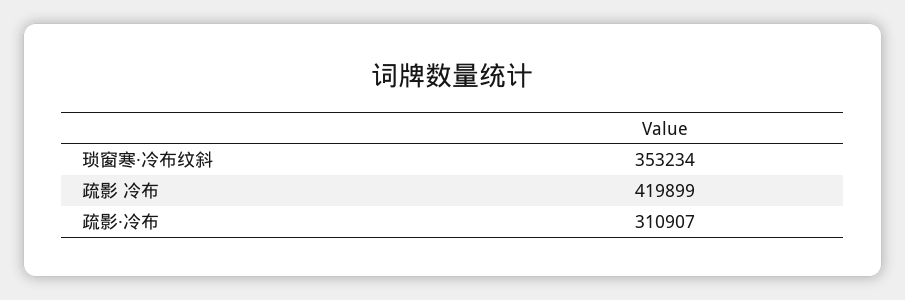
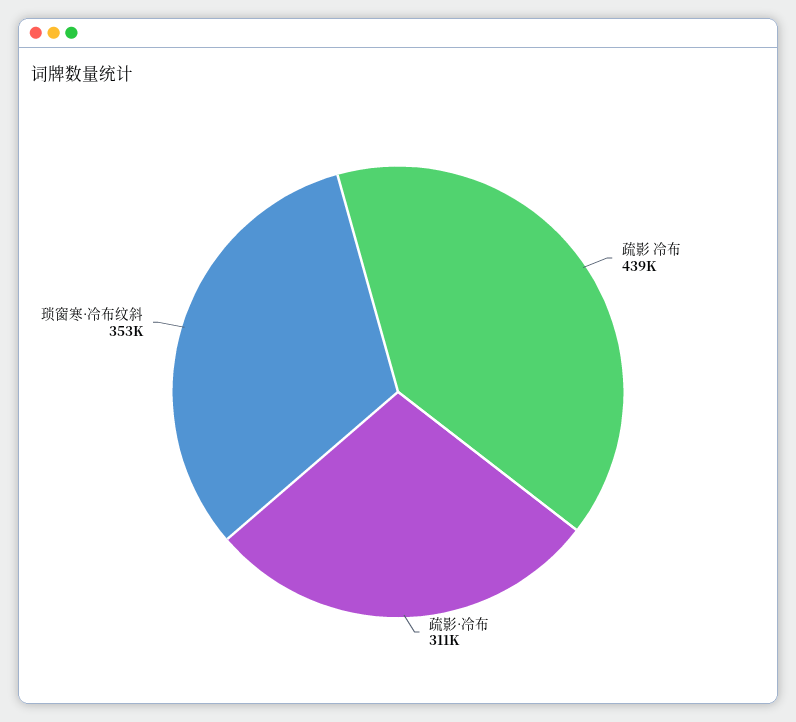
疏影 冷布: 419899 -> 439000

